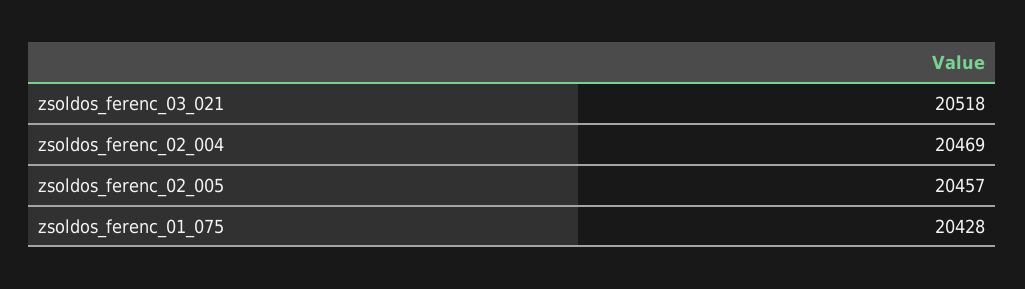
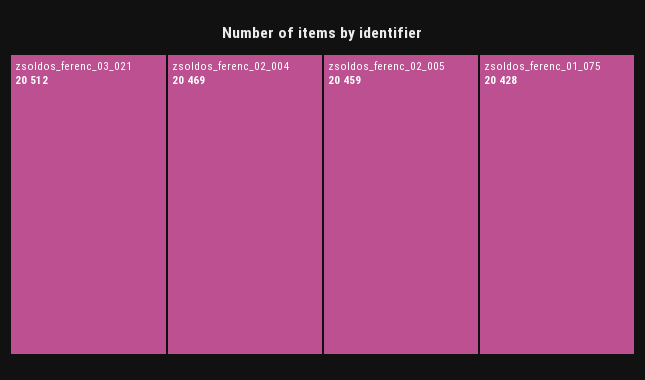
zsoldos_ferenc_03_021: 20518 -> 20512
zsoldos_ferenc_02_005: 20457 -> 20459

